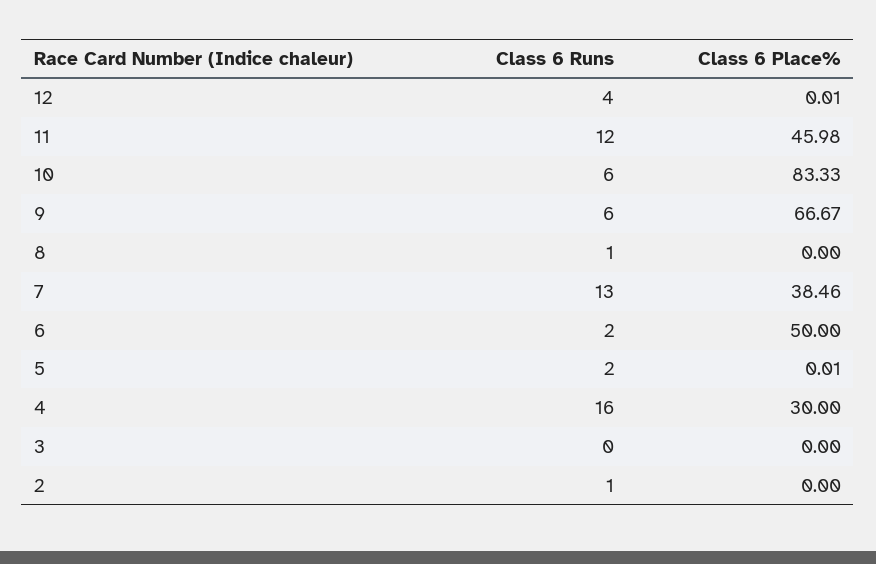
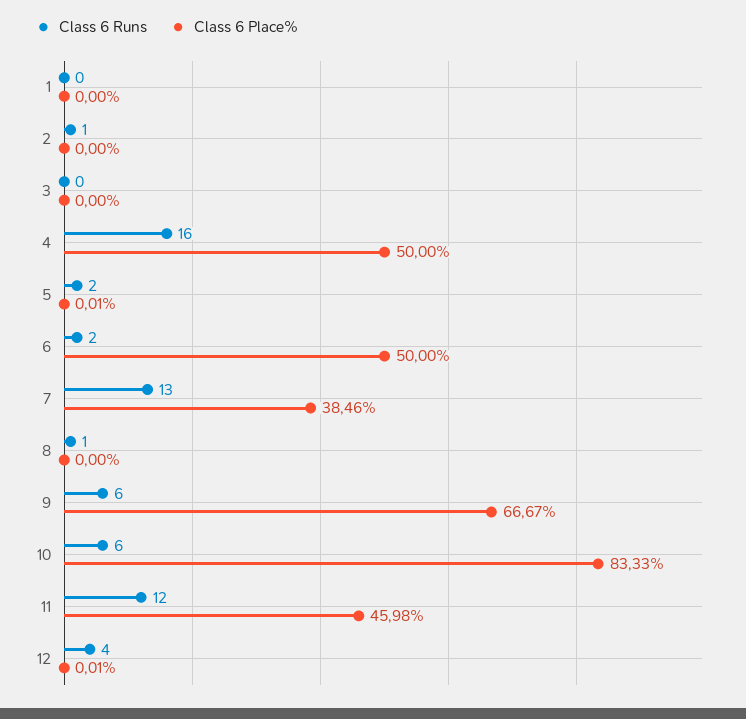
Class 6 Place%, 4: 30 -> 50
Class 6 Runs, 1: none -> 0
Class 6 Place%, 1: none -> 0

